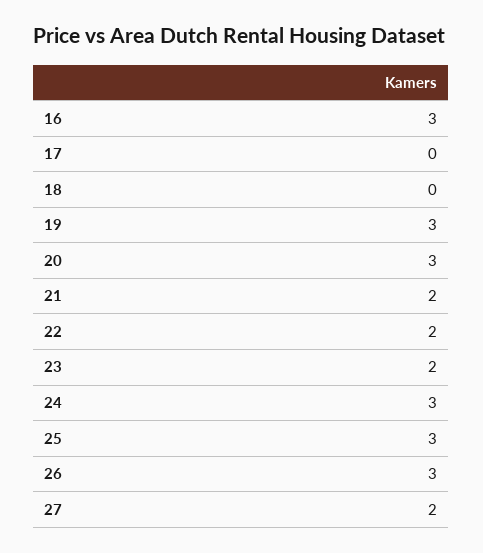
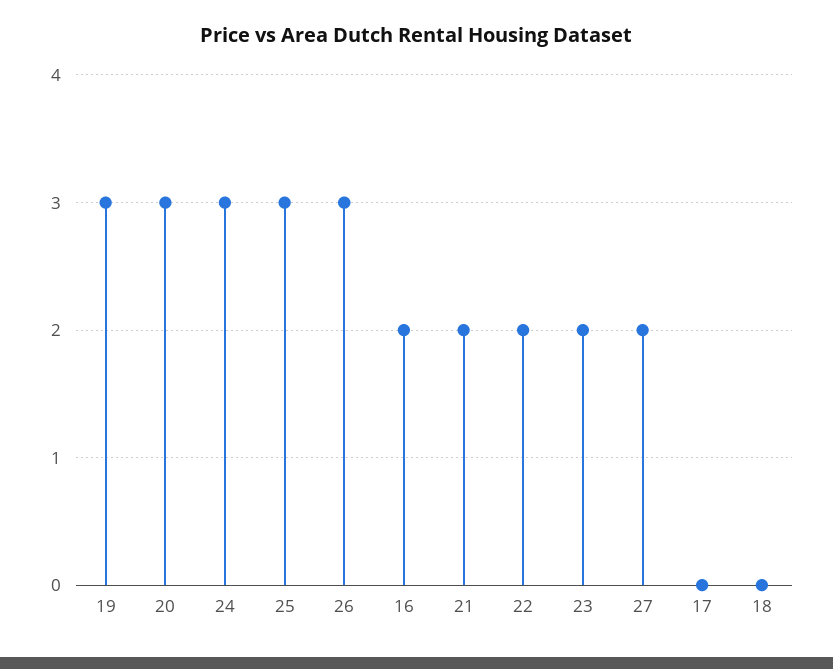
16: 3 -> 2

